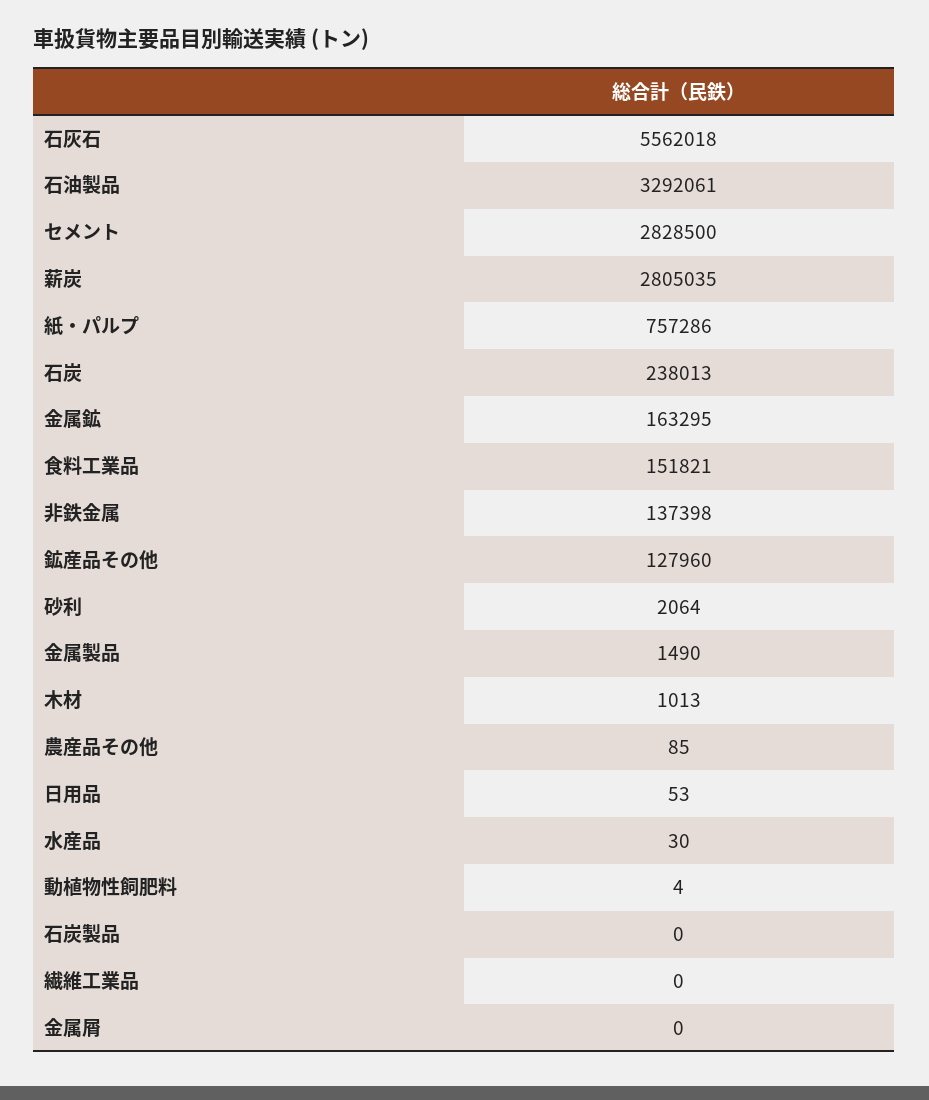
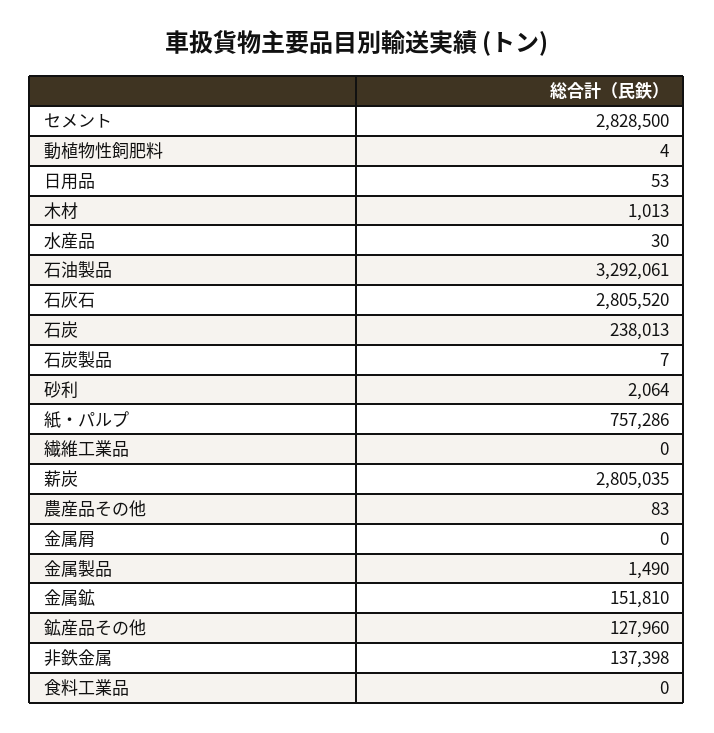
石灰石: 5562018 -> 2805520
金属鉱: 163295 -> 151810
食料工業品: 151821 -> 0
農産品その他: 85 -> 83
石炭製品: 0 -> 7

